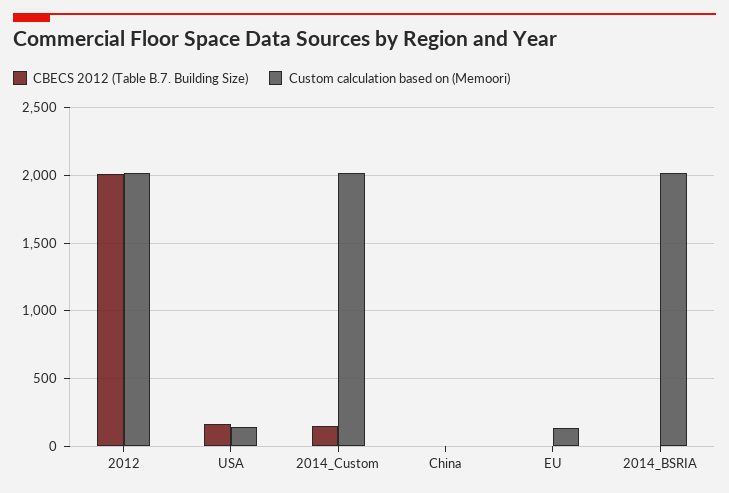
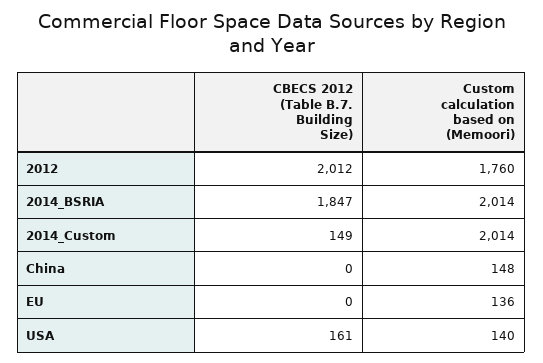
Custom calculation based on (Memoori), 2012: 2000 -> 1760
Custom calculation based on (Memoori), China: 0 -> 148
CBECS 2012 (Table B.7. Building Size), 2014_BSRIA: 0 -> 1847

